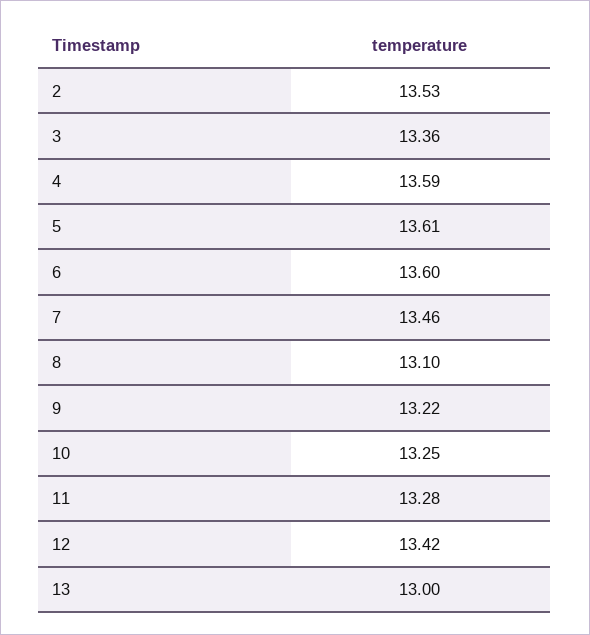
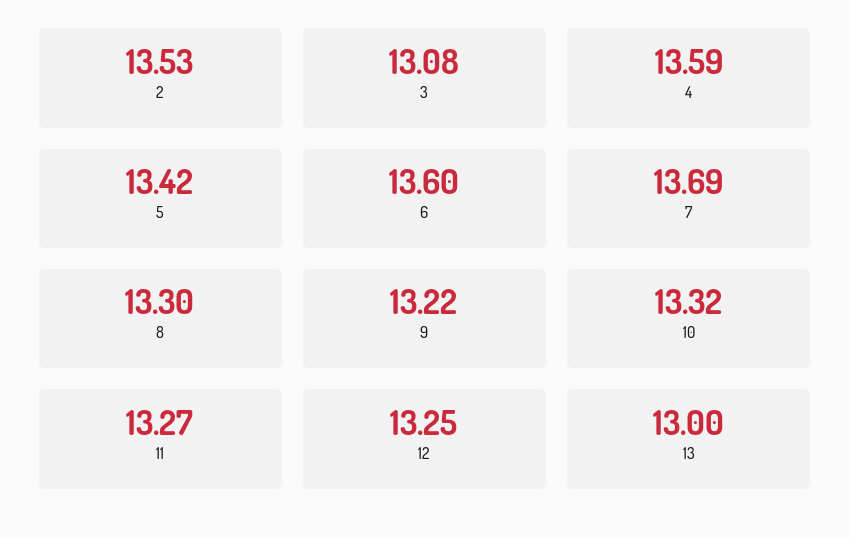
3: 13.36 -> 13.08
5: 13.61 -> 13.42
7: 13.46 -> 13.69
8: 13.1 -> 13.3
10: 13.25 -> 13.32
11: 13.28 -> 13.27
12: 13.42 -> 13.25

